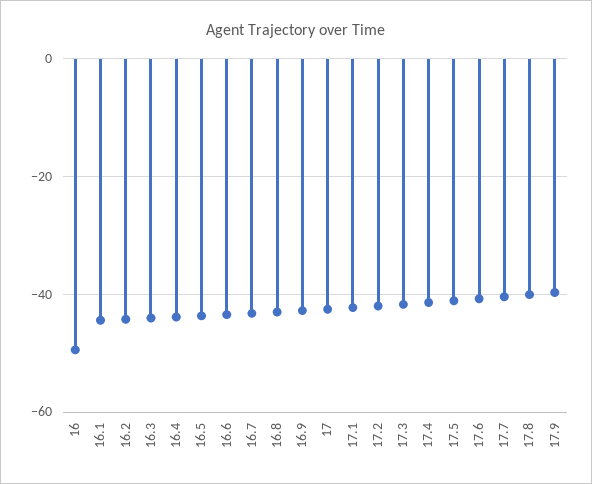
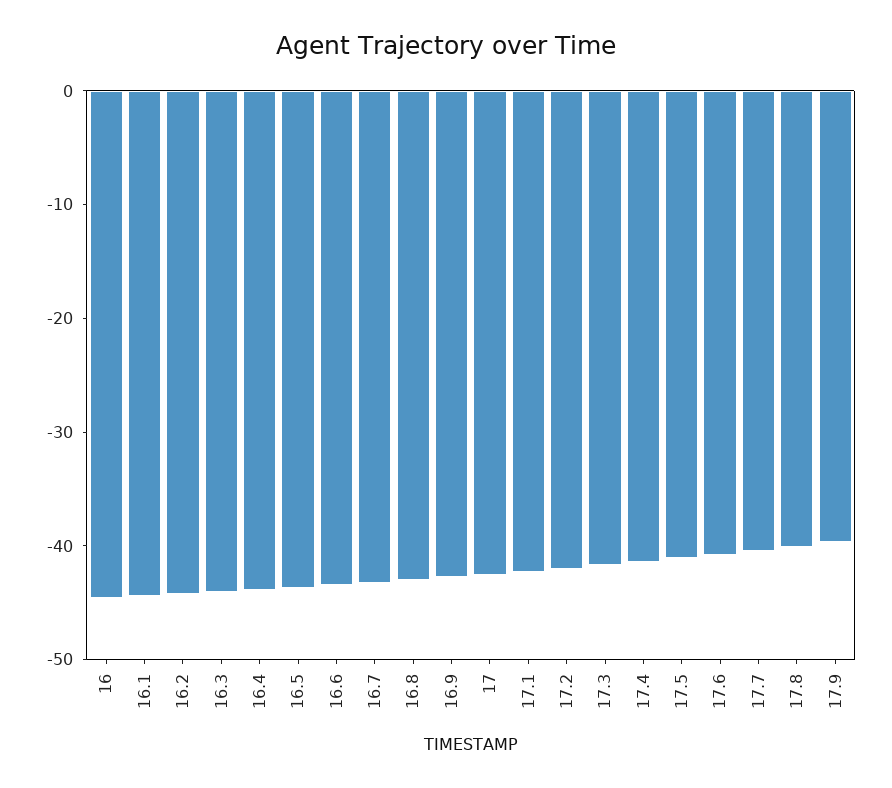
16: -50 -> -44

